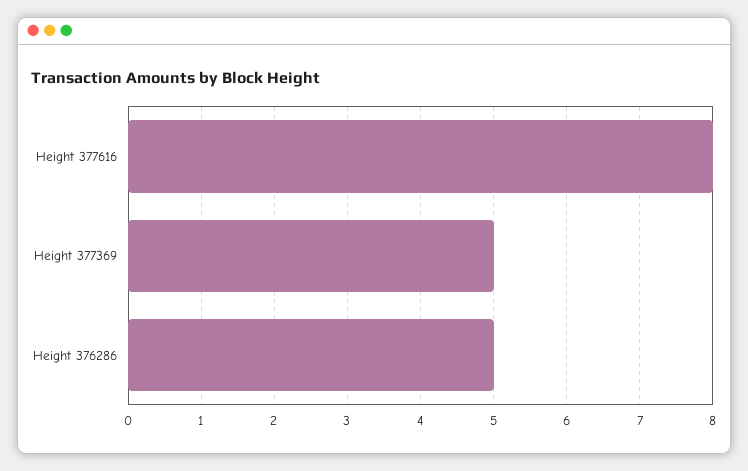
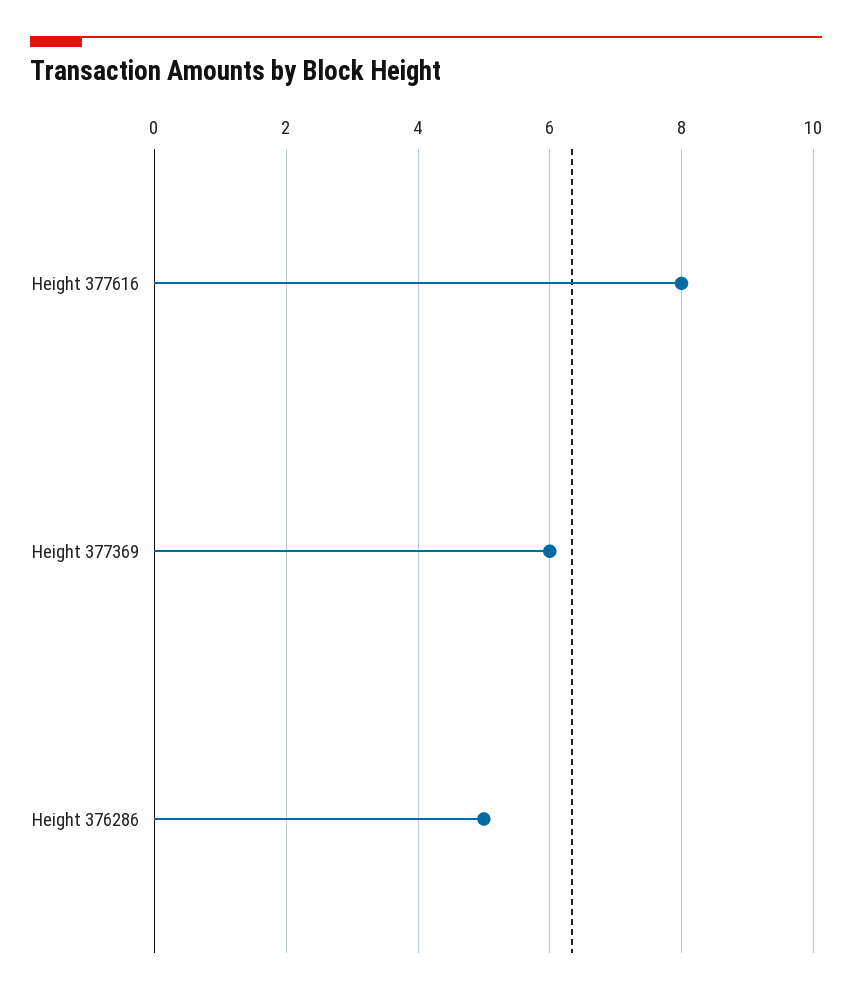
Height 377369: 5 -> 6

